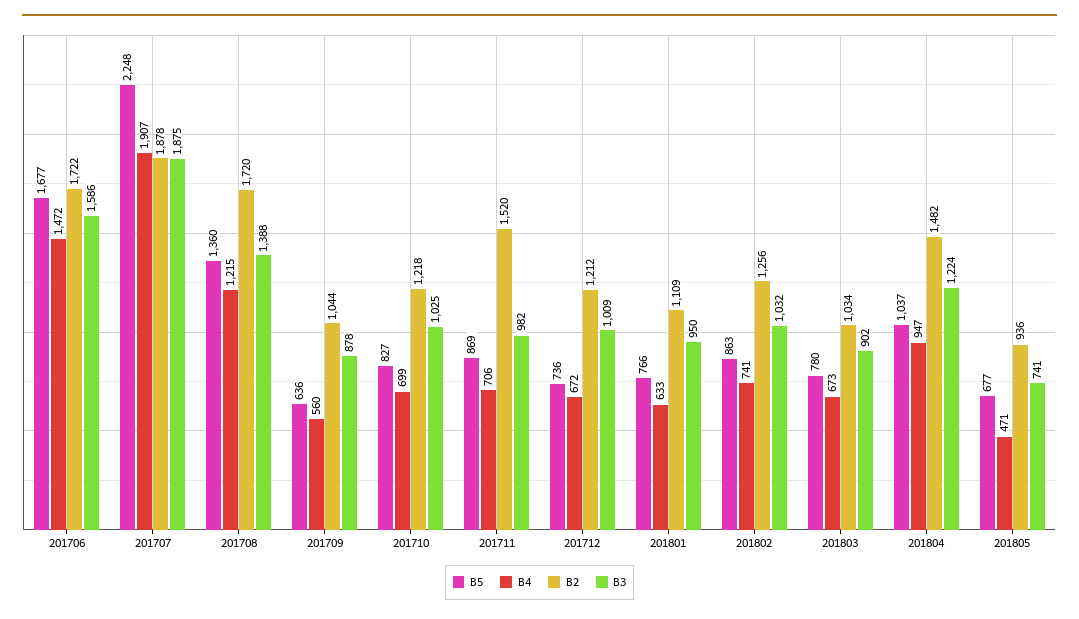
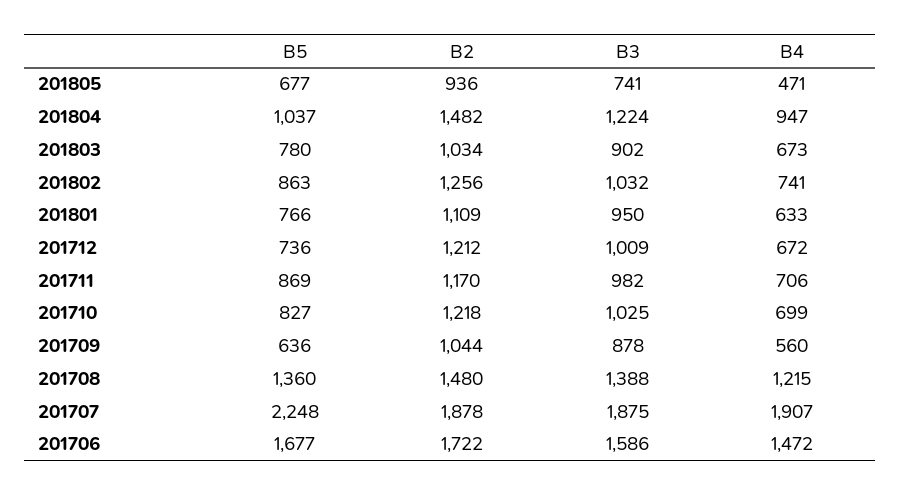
B2, 201708: 1720 -> 1480
B2, 201711: 1520 -> 1170

